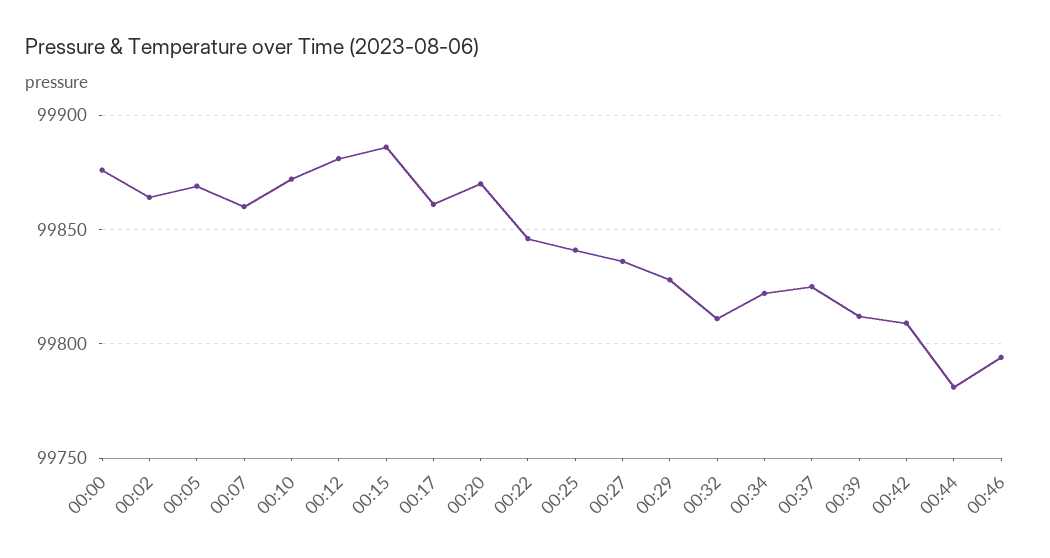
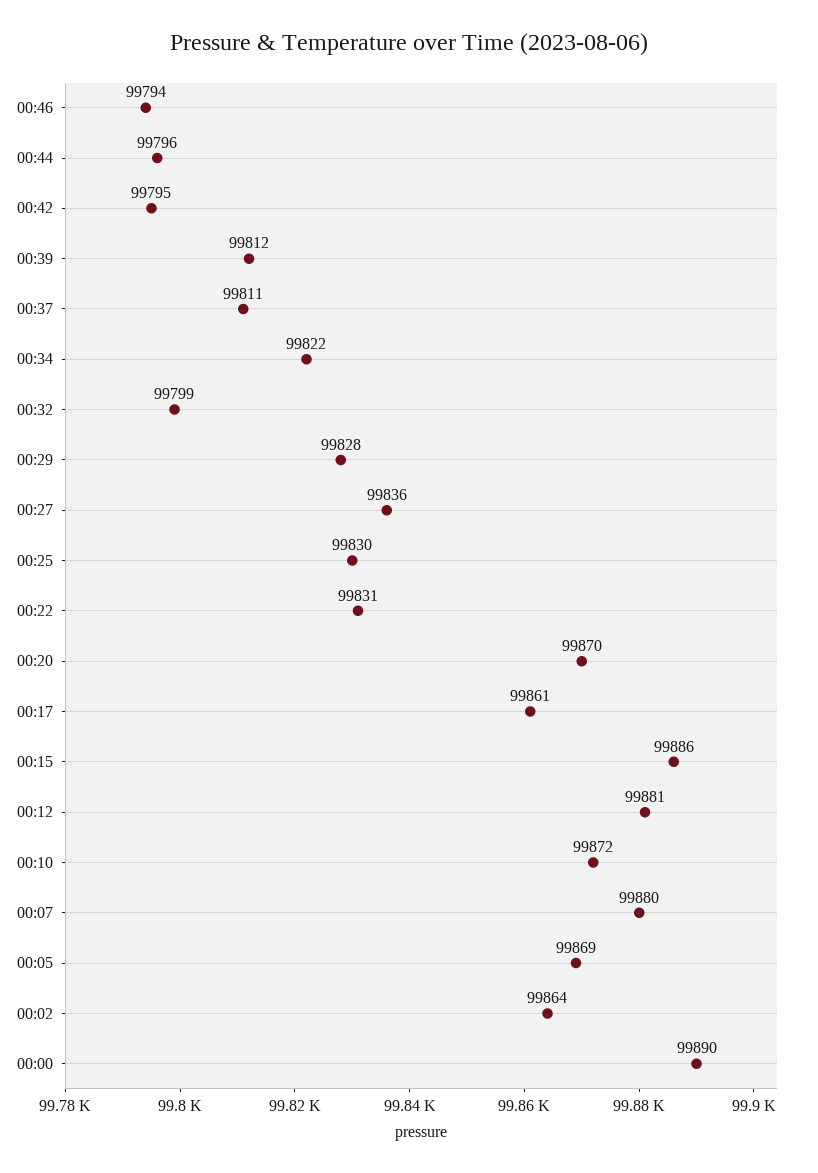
00:00: 99875 -> 99890
00:07: 99860 -> 99880
00:22: 99845 -> 99831
00:25: 99840 -> 99830
00:32: 99810 -> 99799
00:37: 99825 -> 99811
00:42: 99810 -> 99795
00:44: 99780 -> 99796

